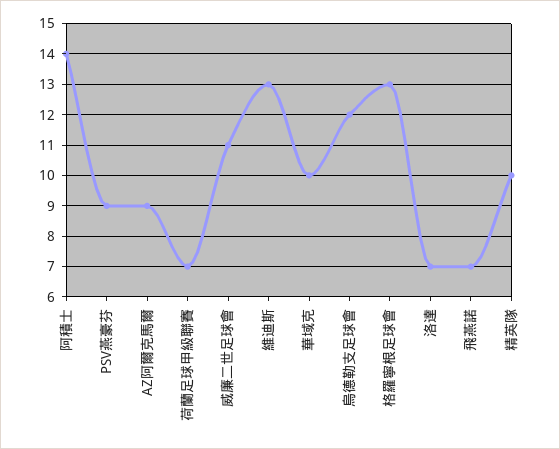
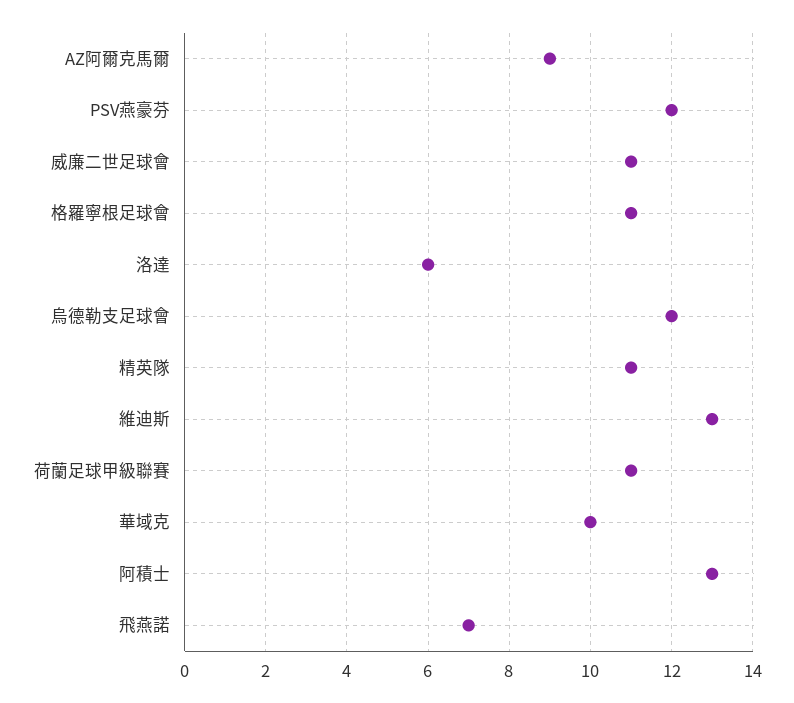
阿積士: 14 -> 13
PSV燕豪芬: 9 -> 12
荷蘭足球甲級聯賽: 7 -> 11
格羅寧根足球會: 13 -> 11
洛達: 7 -> 6
精英隊: 10 -> 11

